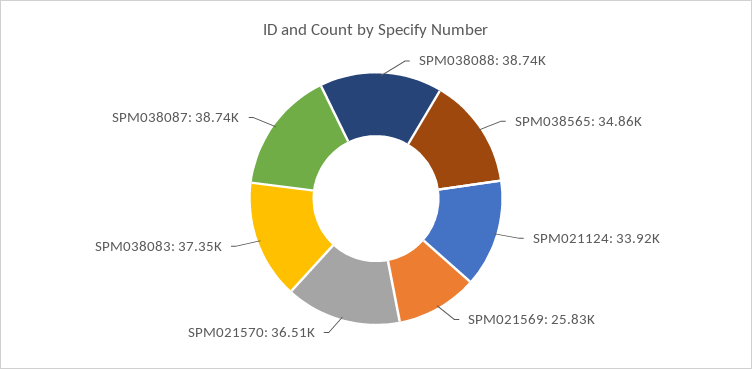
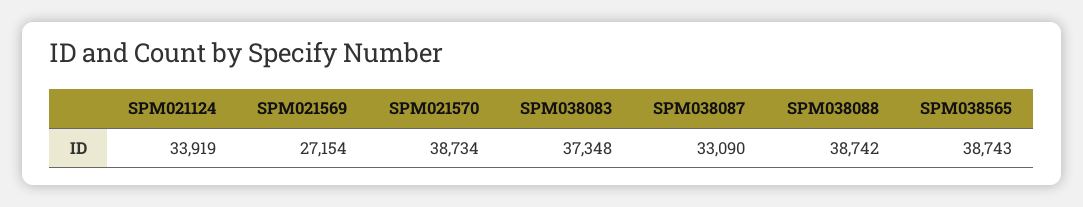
SPM038565: 34860 -> 38743
SPM021569: 25830 -> 27154
SPM021570: 36510 -> 38734
SPM038087: 38740 -> 33090

